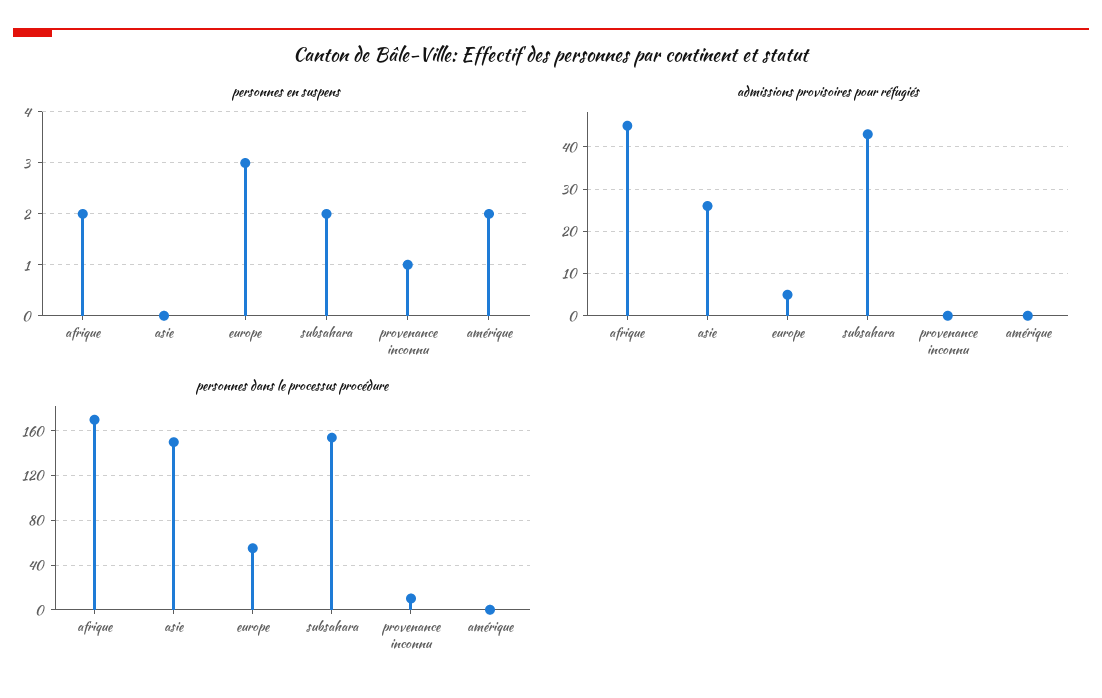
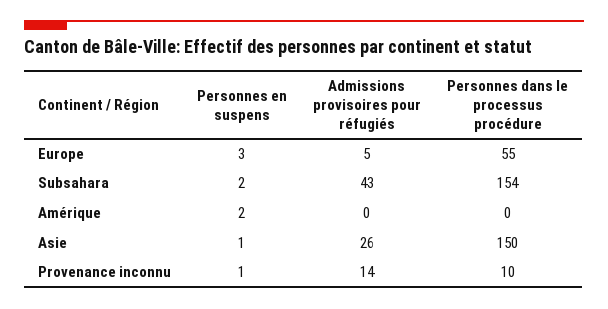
personnes en suspens, afrique: 2 -> none
personnes en suspens, asie: 0 -> 1
admissions provisoires pour réfugiés, afrique: 45 -> none
admissions provisoires pour réfugiés, provenance inconnu: 0 -> 14
personnes dans le processus procédure, afrique: 170 -> none

